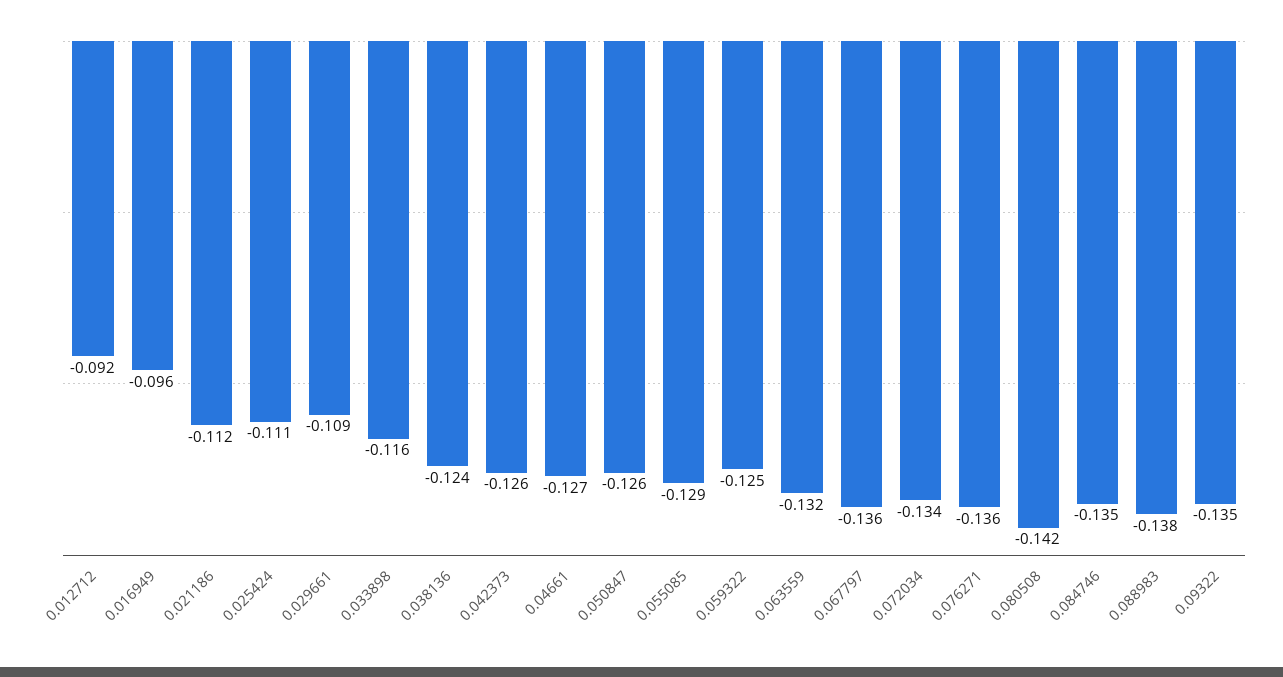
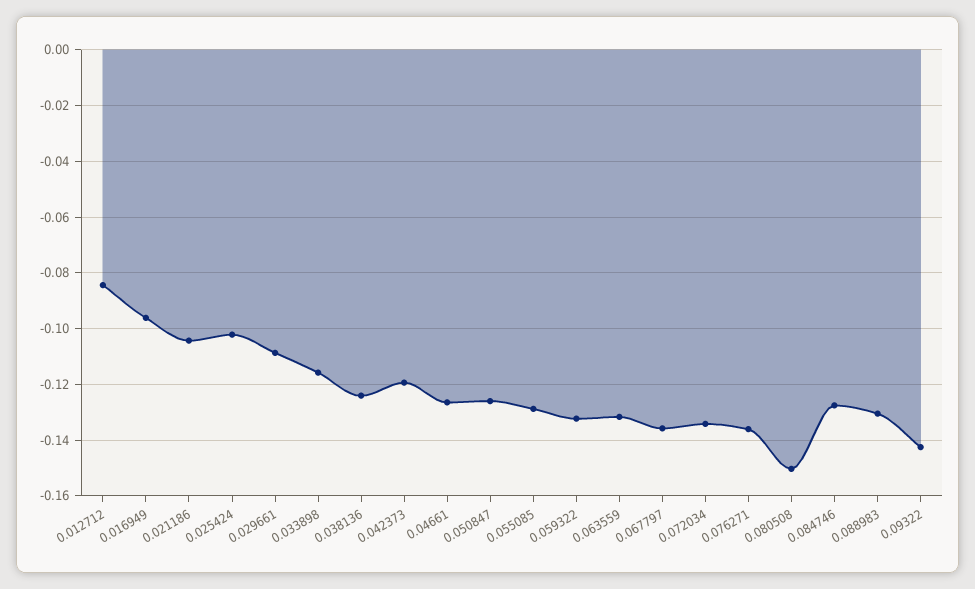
0.012712: -0.092 -> -0.085
0.021186: -0.112 -> -0.105
0.025424: -0.111 -> -0.1025
0.042373: -0.126 -> -0.12
0.059322: -0.125 -> -0.1325
0.080508: -0.142 -> -0.15
0.084746: -0.135 -> -0.1275
0.088983: -0.138 -> -0.13
0.09322: -0.135 -> -0.1425

